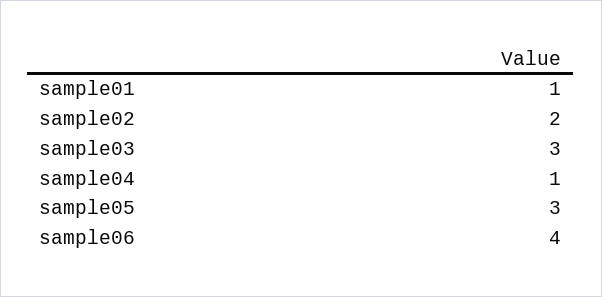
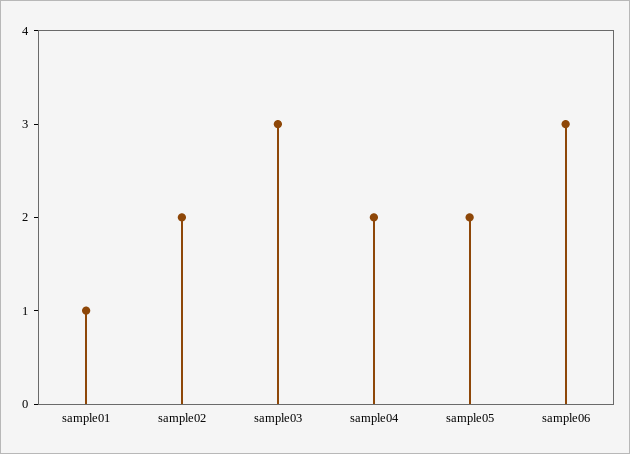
sample04: 1 -> 2
sample05: 3 -> 2
sample06: 4 -> 3

